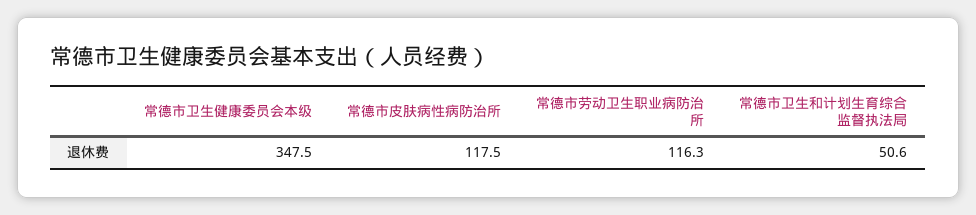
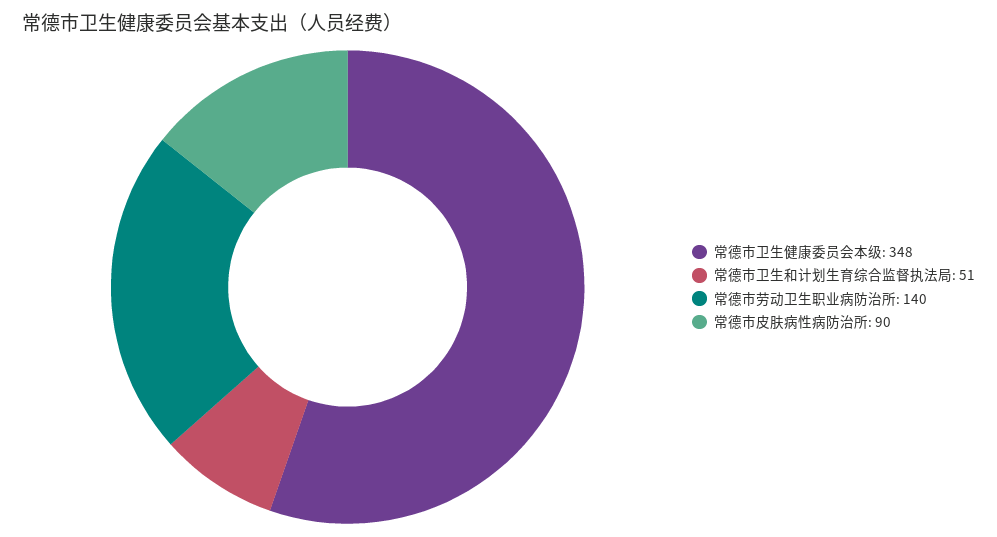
常德市皮肤病性病防治所: 117.5 -> 90
常德市劳动卫生职业病防治所: 116.3 -> 140

